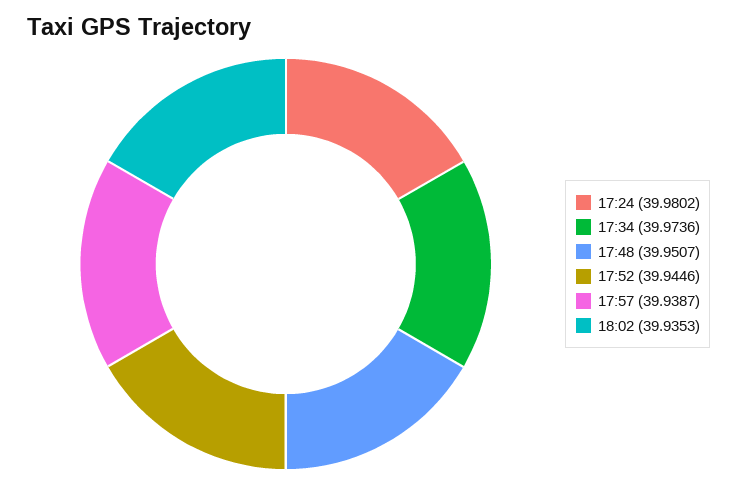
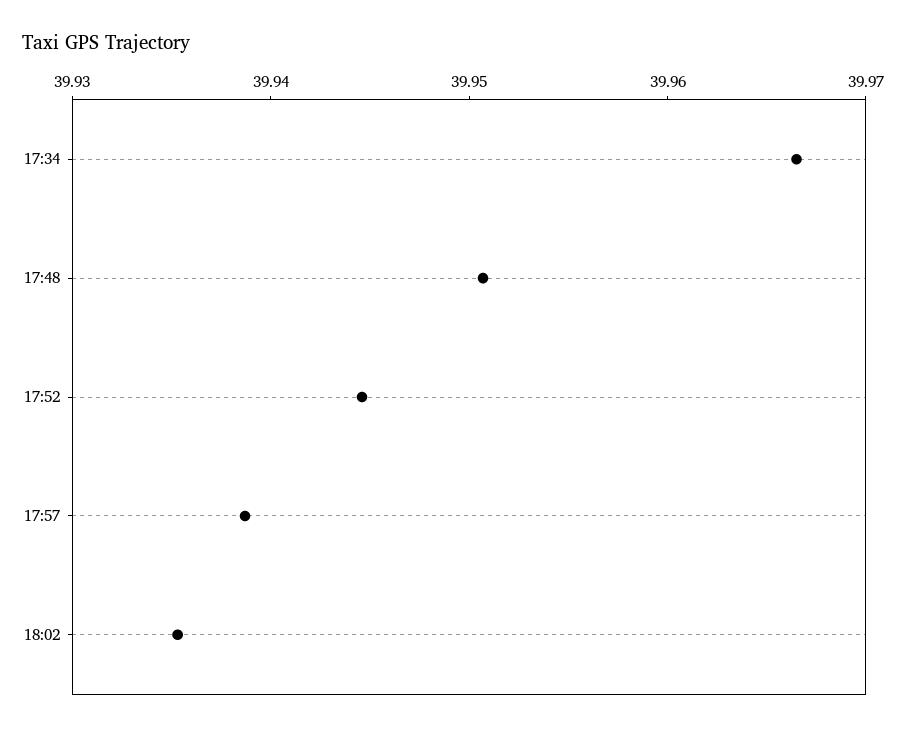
17:24: 39.9802 -> none
17:34: 39.9736 -> 39.966

